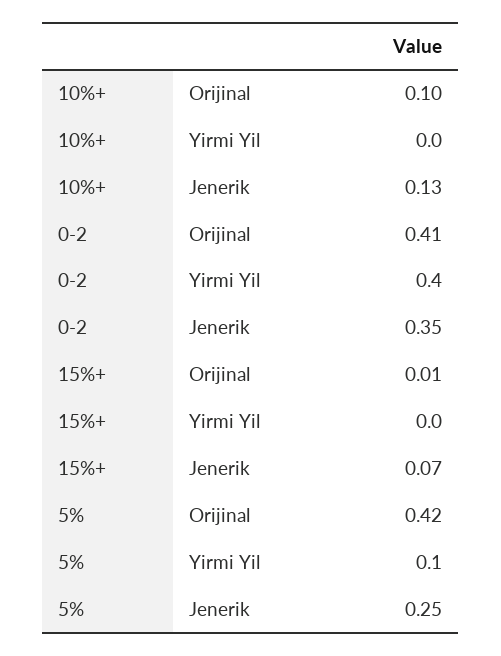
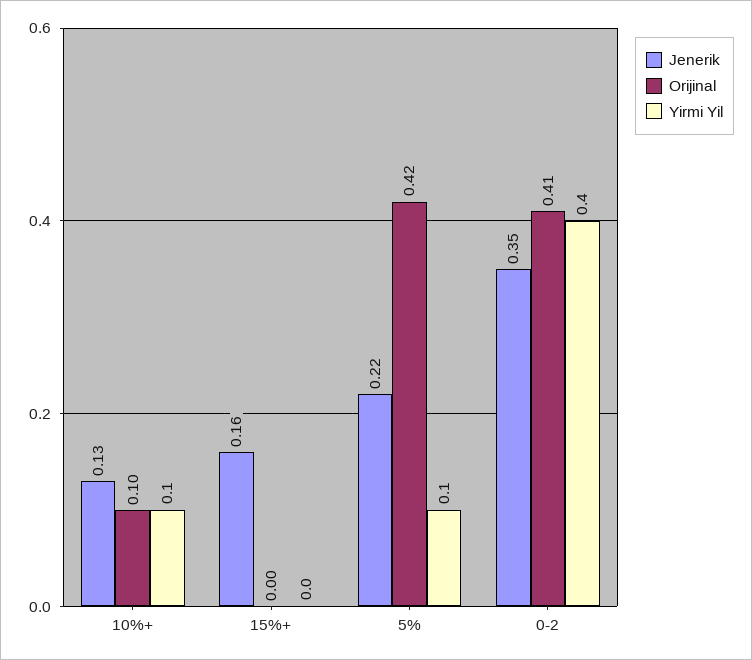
Yirmi Yil, 10%+: 0 -> 0.1
Orijinal, 15%+: 0.01 -> 0
Jenerik, 15%+: 0.07 -> 0.16
Jenerik, 5%: 0.25 -> 0.22

